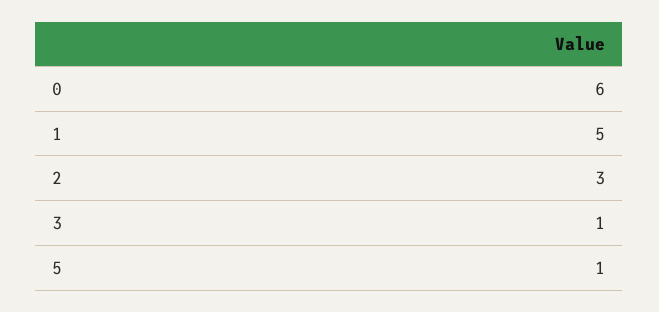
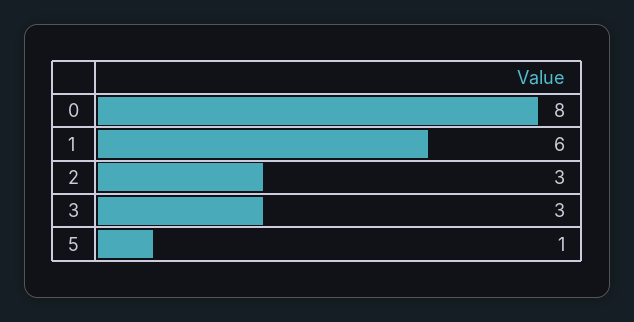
0: 6 -> 8
1: 5 -> 6
3: 1 -> 3

